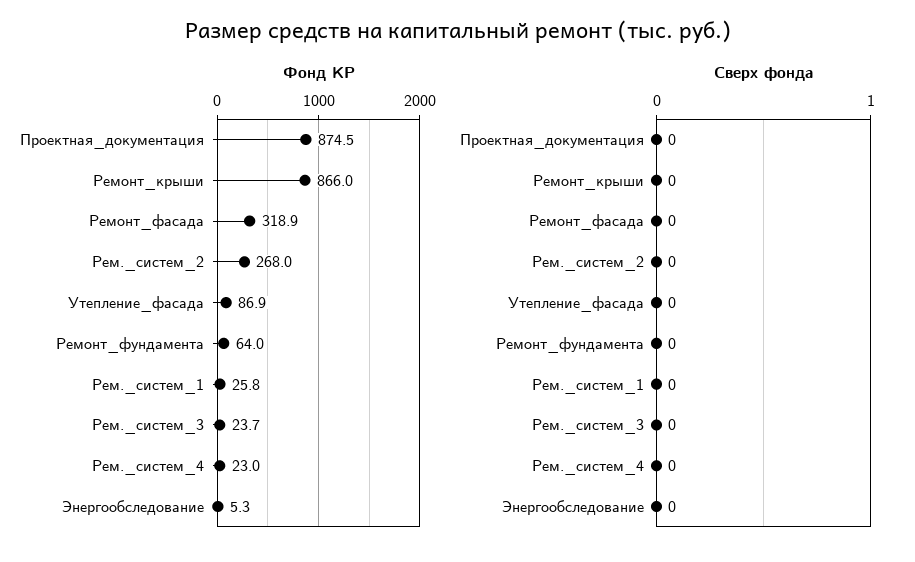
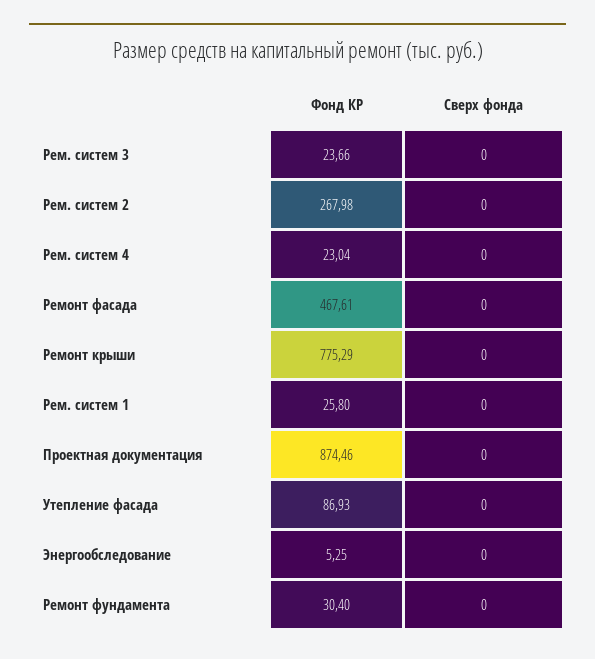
Фонд КР, Ремонт_крыши: 866 -> 775.29
Фонд КР, Ремонт_фасада: 318.9 -> 467.61
Фонд КР, Ремонт_фундамента: 64 -> 30.4

